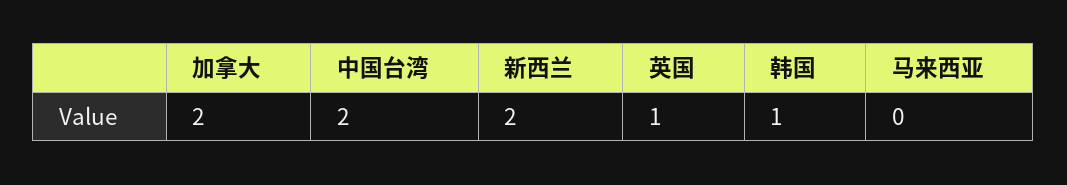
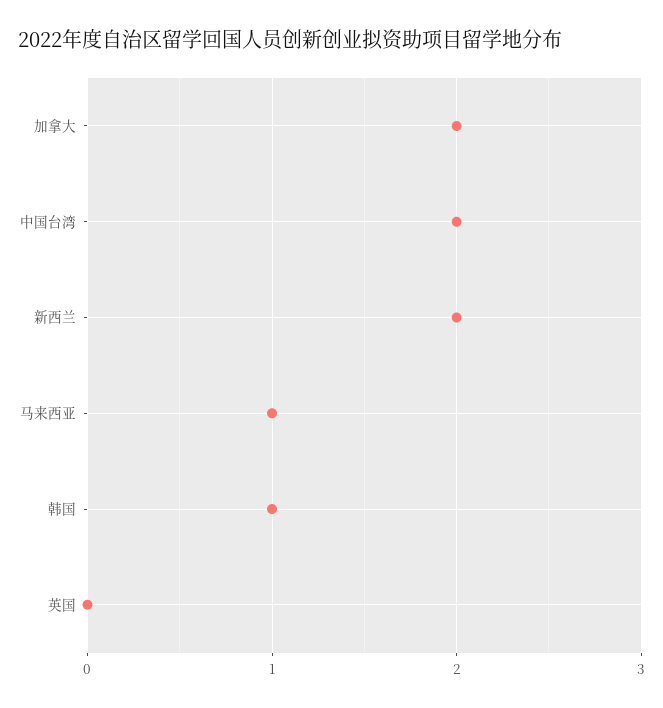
英国: 1 -> 0
马来西亚: 0 -> 1

